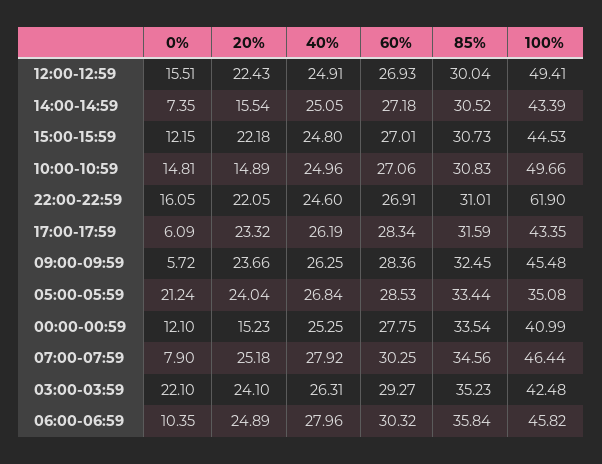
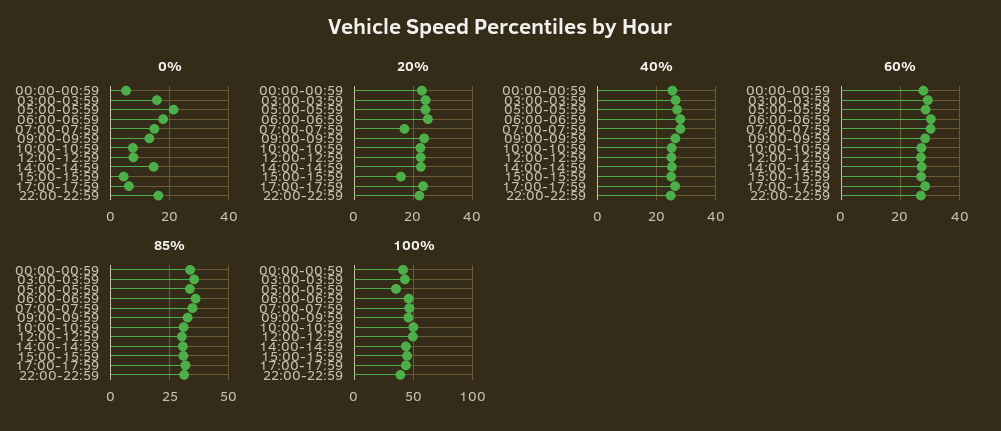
0%, 12:00-12:59: 15.51 -> 7.5
0%, 14:00-14:59: 7.35 -> 15
20%, 14:00-14:59: 15.54 -> 22.5
0%, 15:00-15:59: 12.15 -> 5
20%, 15:00-15:59: 22.18 -> 15
0%, 10:00-10:59: 14.81 -> 7.5
20%, 10:00-10:59: 14.89 -> 22.5
100%, 22:00-22:59: 61.9 -> 40
0%, 09:00-09:59: 5.72 -> 12.5
0%, 00:00-00:59: 12.1 -> 5
20%, 00:00-00:59: 15.23 -> 22.5
0%, 07:00-07:59: 7.9 -> 15
20%, 07:00-07:59: 25.18 -> 17.5
0%, 03:00-03:59: 22.1 -> 15
0%, 06:00-06:59: 10.35 -> 17.5

